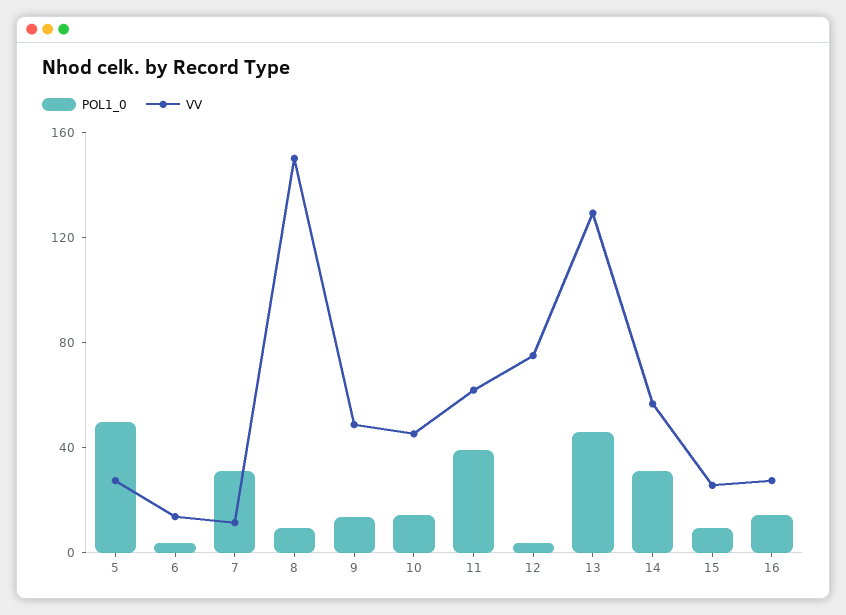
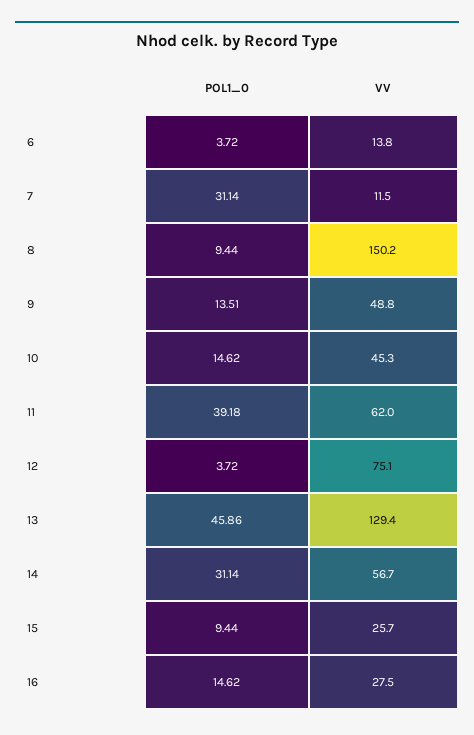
POL1_0, 5: 50 -> none
VV, 5: 30 -> none

